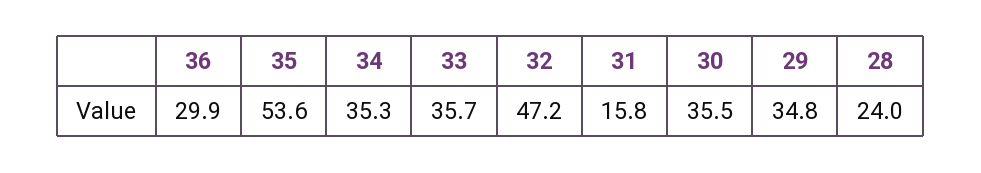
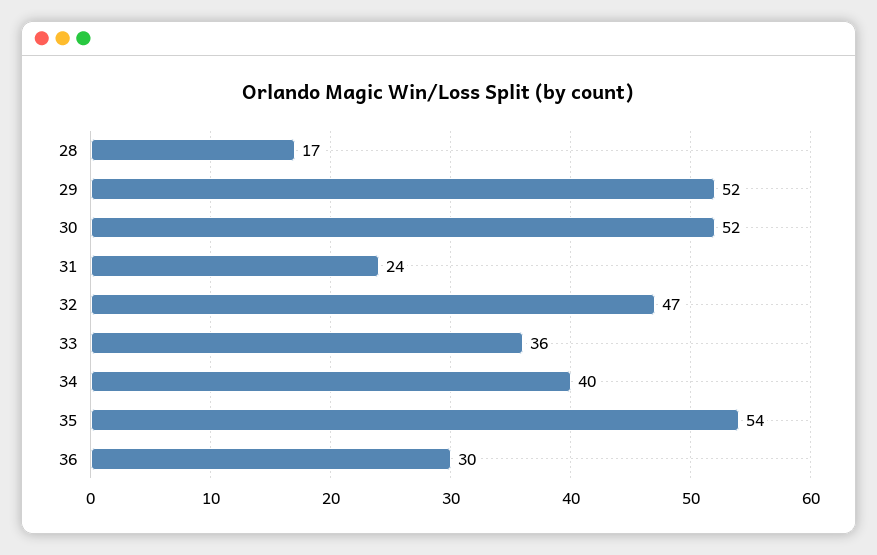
34: 35.3 -> 40
31: 15.8 -> 24
30: 35.5 -> 52
29: 34.8 -> 52
28: 24 -> 17

